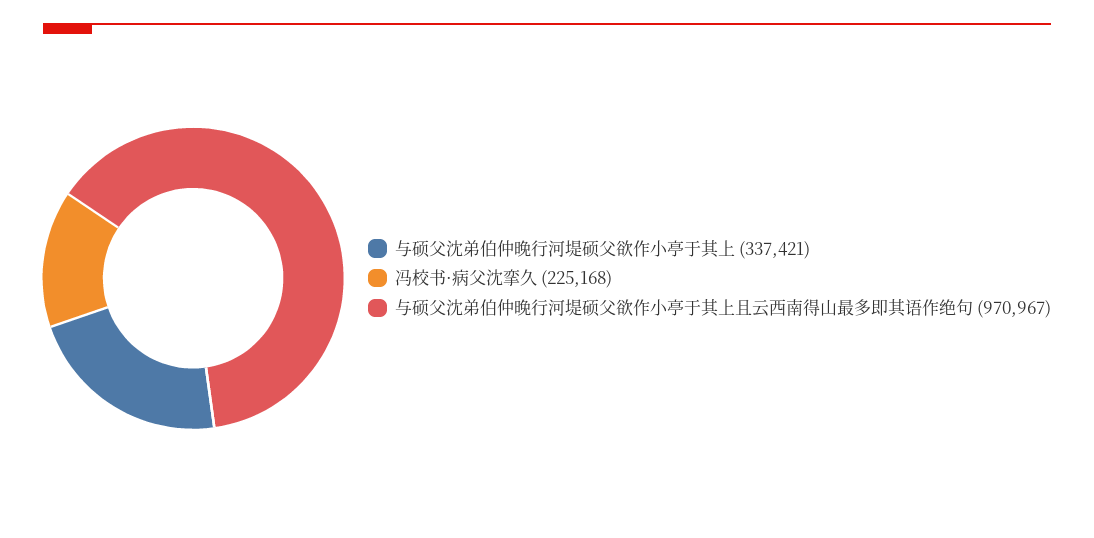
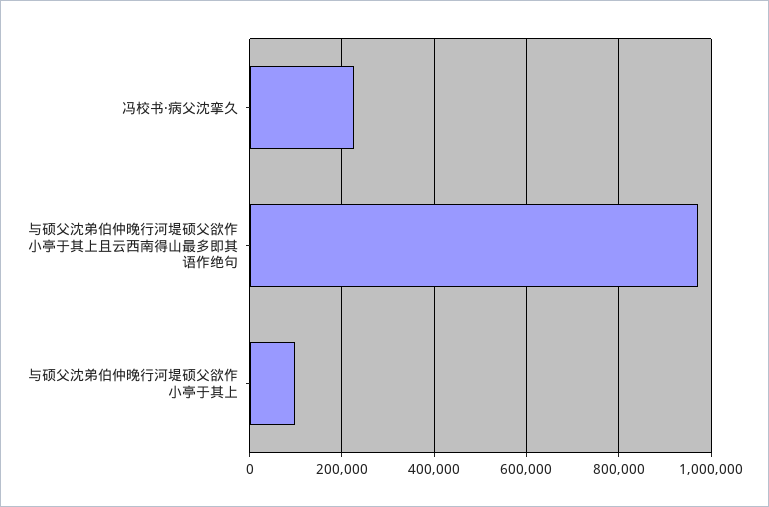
与硕父沈弟伯仲晚行河堤硕父欲作小亭于其上: 337421 -> 100000

